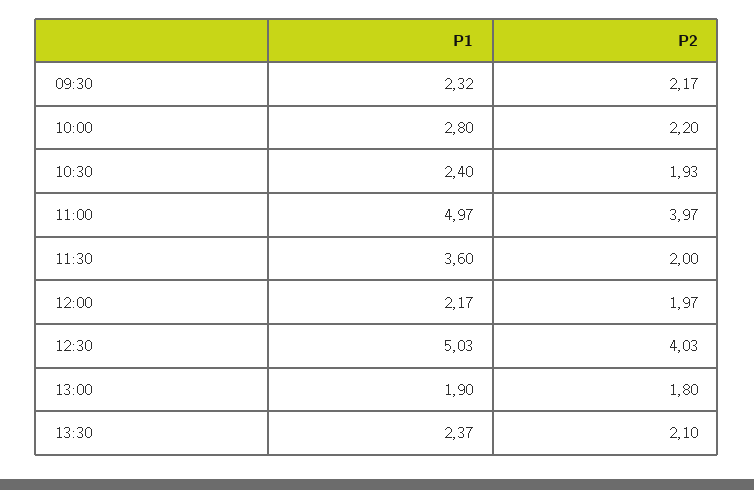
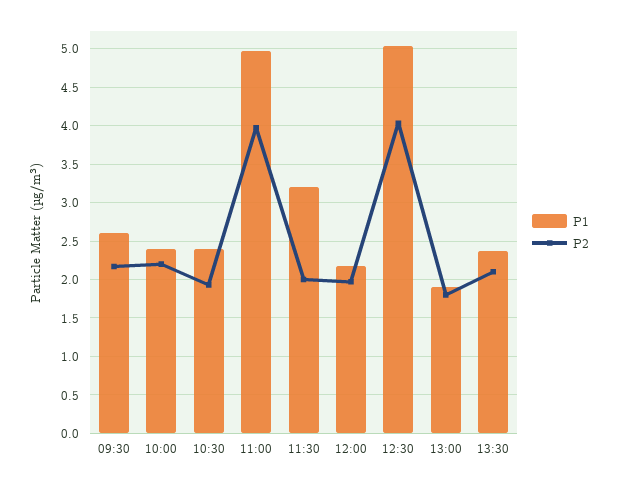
P1, 09:30: 2.32 -> 2.6
P1, 10:00: 2.8 -> 2.4
P1, 11:30: 3.6 -> 3.2

